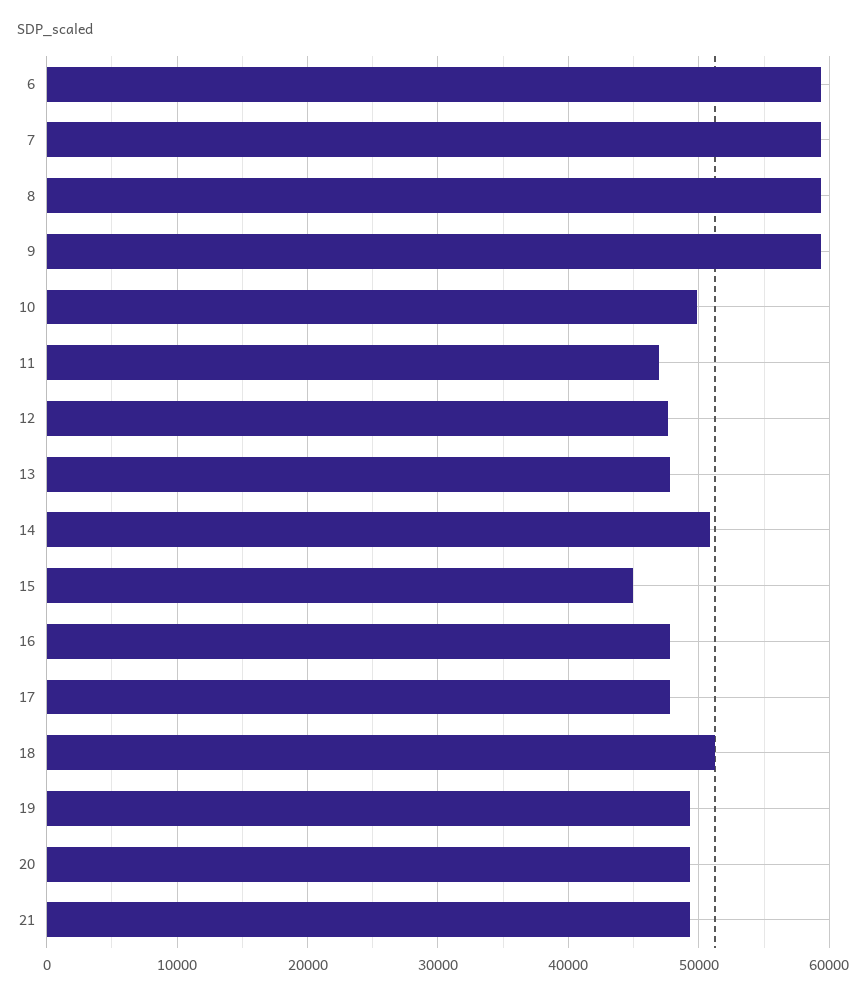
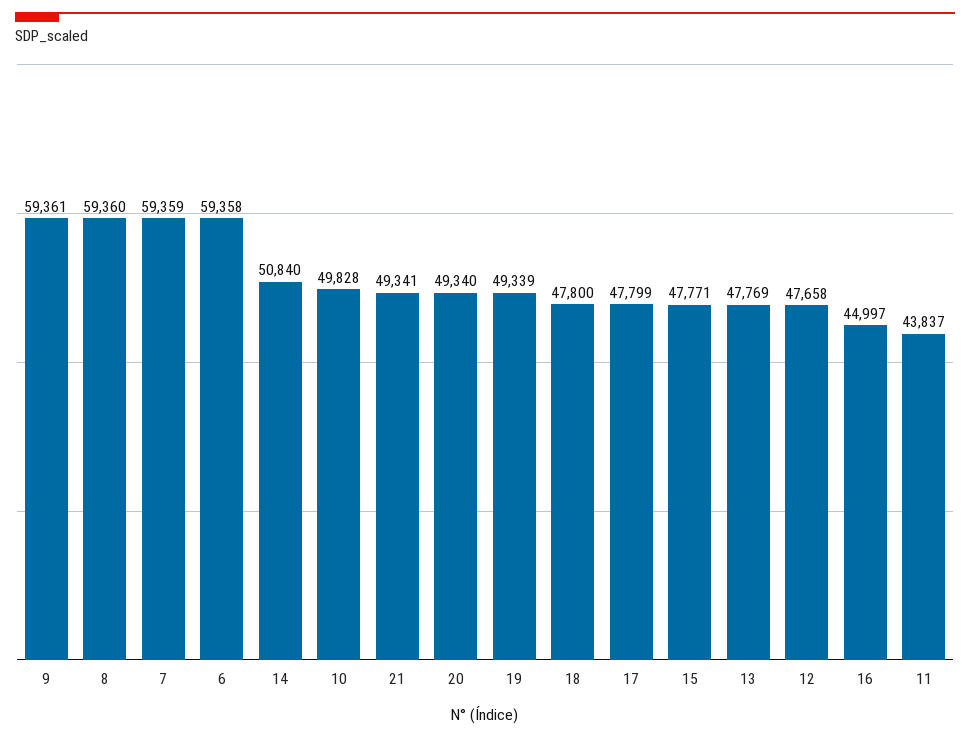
11: 47000 -> 43837
15: 45000 -> 47771
16: 48000 -> 44997
18: 51000 -> 47800

